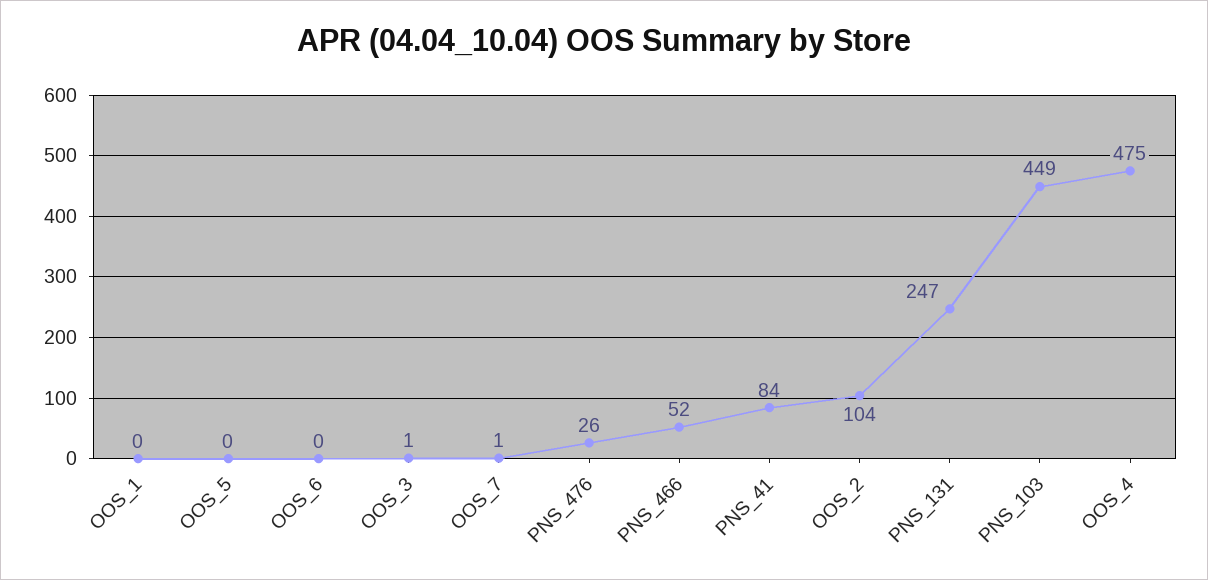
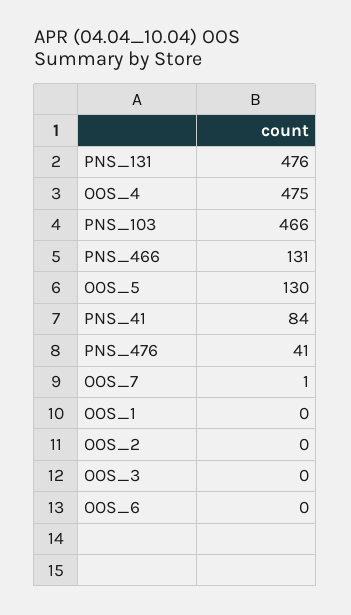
OOS_5: 0 -> 130
OOS_3: 1 -> 0
PNS_476: 26 -> 41
PNS_466: 52 -> 131
OOS_2: 104 -> 0
PNS_131: 247 -> 476
PNS_103: 449 -> 466

